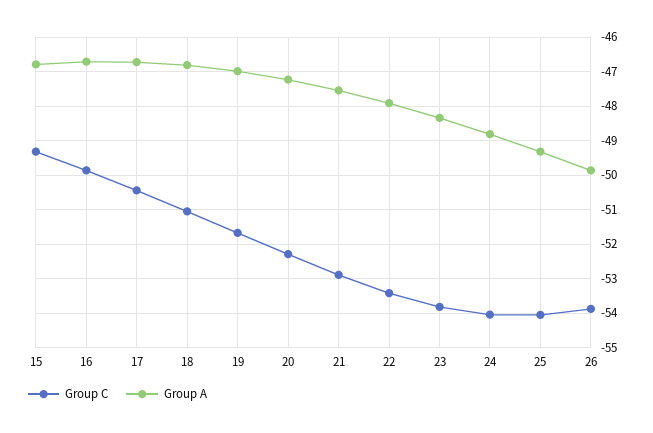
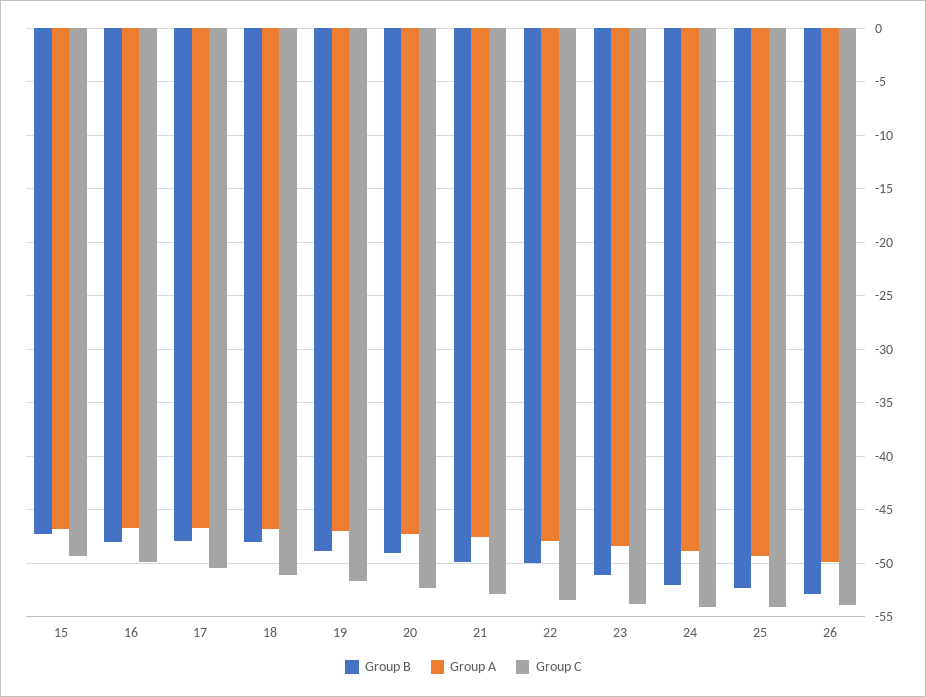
Group B, 15: none -> -47
Group B, 16: none -> -48
Group B, 17: none -> -48
Group B, 18: none -> -48
Group B, 19: none -> -49
Group B, 20: none -> -49
Group B, 21: none -> -50
Group B, 22: none -> -50
Group B, 23: none -> -51
Group B, 24: none -> -52
Group B, 25: none -> -52
Group B, 26: none -> -53

